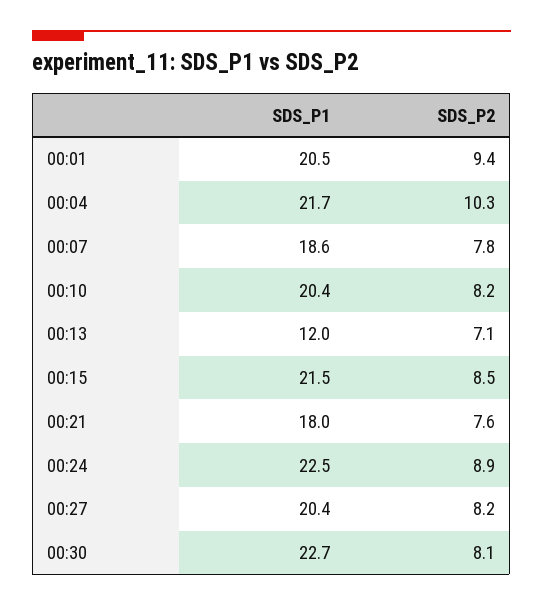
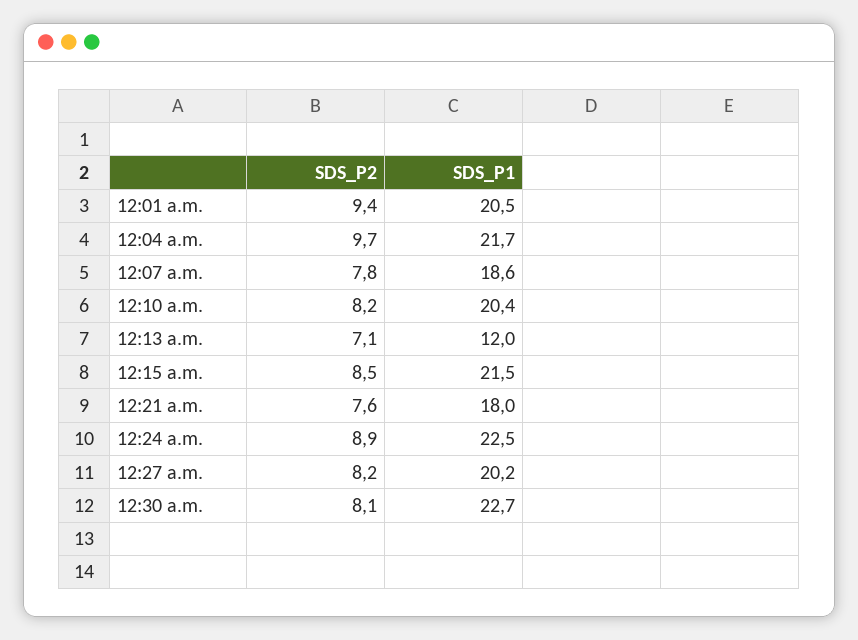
SDS_P2, 00:04: 10.3 -> 9.7
SDS_P1, 00:27: 20.4 -> 20.2

